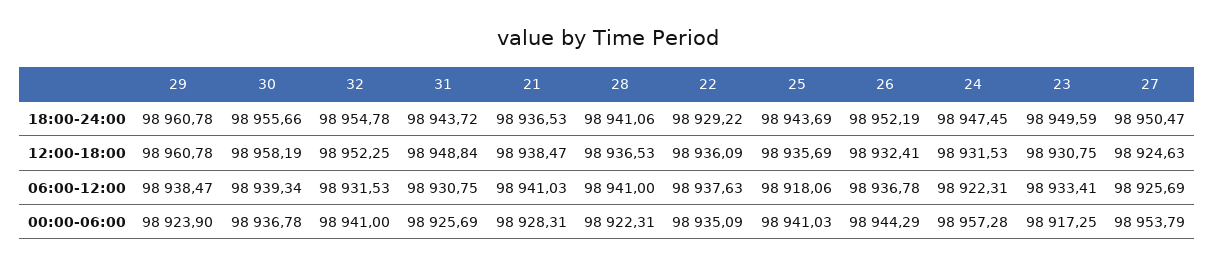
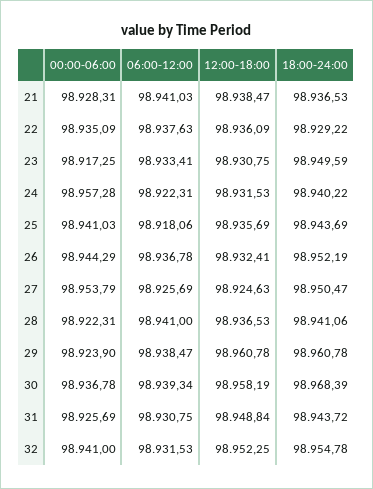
30, 18:00-24:00: 98955.66 -> 98968.39
24, 18:00-24:00: 98947.45 -> 98940.22

